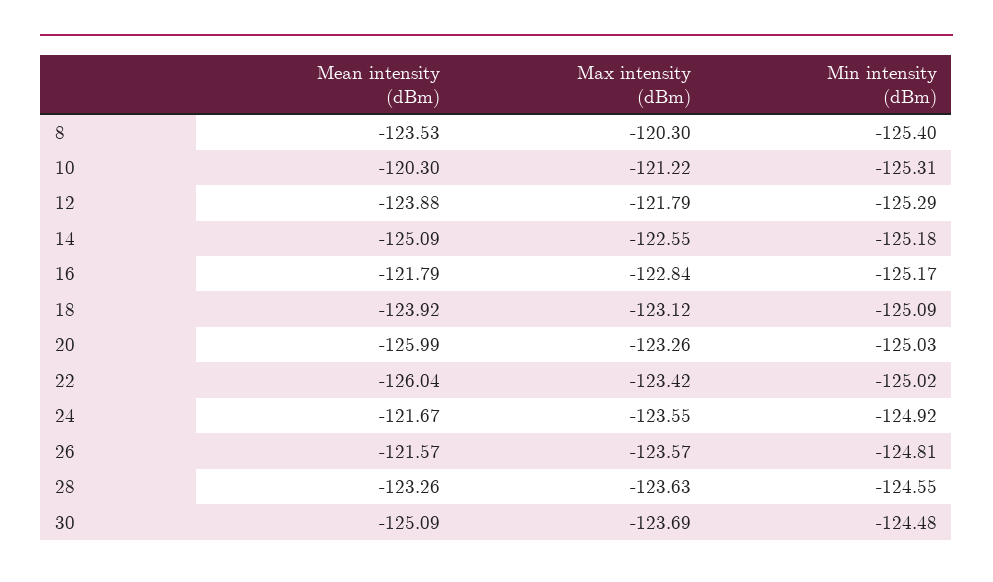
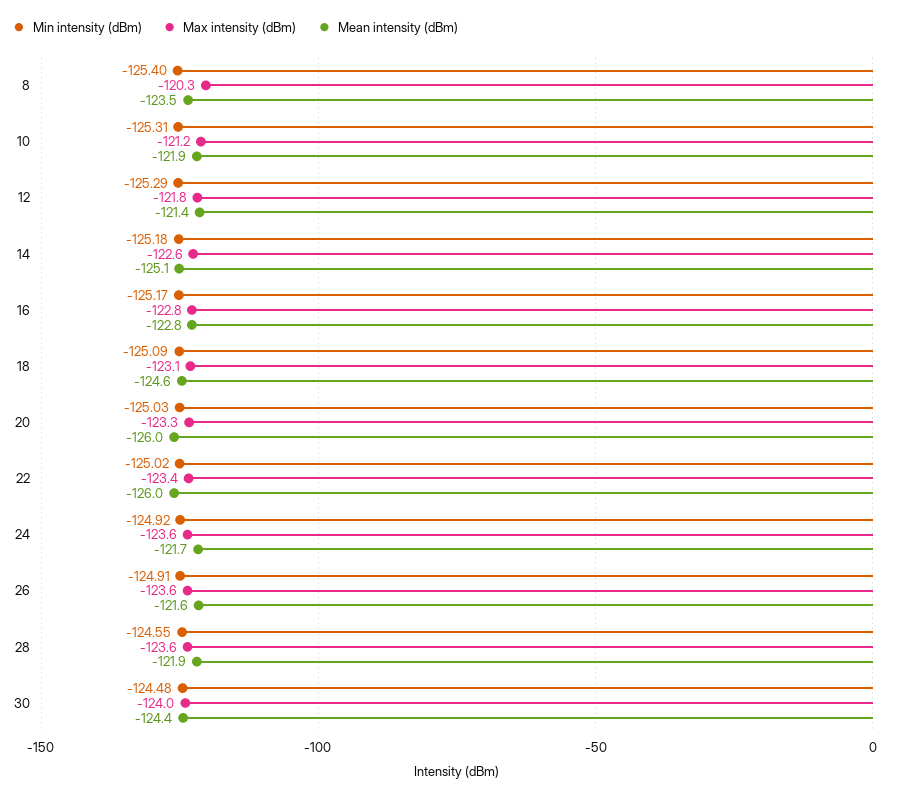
Mean intensity (dBm), 10: -120.3 -> -121.9
Mean intensity (dBm), 12: -123.88 -> -121.4
Mean intensity (dBm), 16: -121.79 -> -122.8
Mean intensity (dBm), 18: -123.92 -> -124.6
Min intensity (dBm), 26: -124.81 -> -124.91
Mean intensity (dBm), 28: -123.26 -> -121.9
Mean intensity (dBm), 30: -125.09 -> -124.4
Max intensity (dBm), 30: -123.69 -> -124

